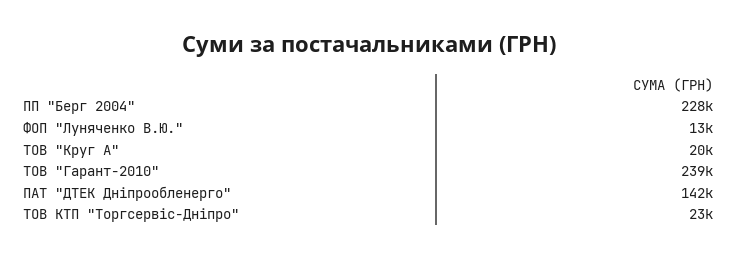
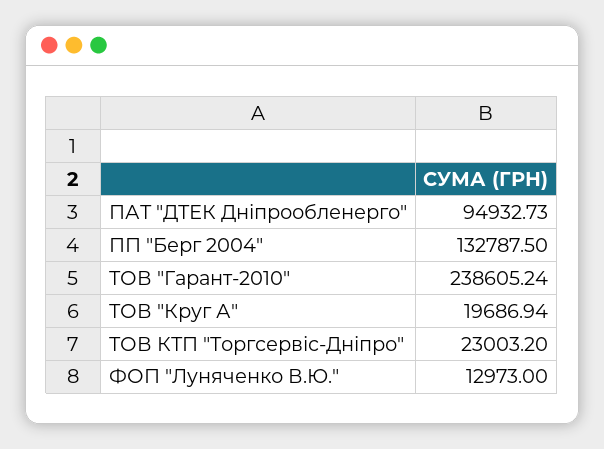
ПП "Берг 2004": 228000 -> 132787.5
ПАТ "ДТЕК Дніпрообленерго": 142000 -> 94932.73

